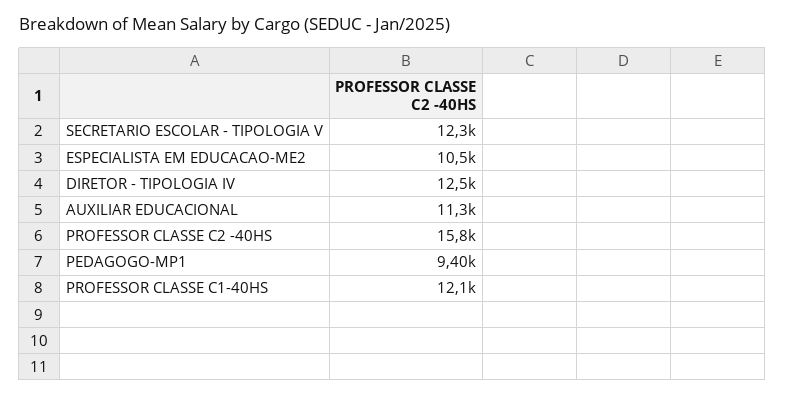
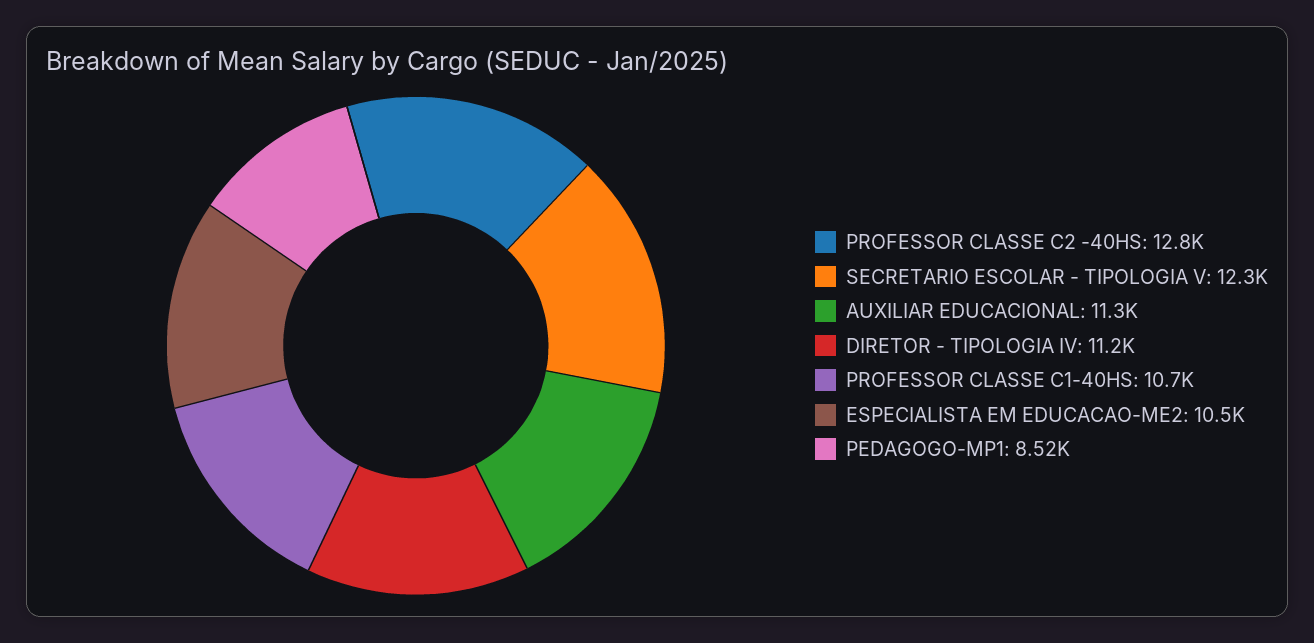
DIRETOR - TIPOLOGIA IV: 12500 -> 11200
PROFESSOR CLASSE C2 -40HS: 15800 -> 12800
PEDAGOGO-MP1: 9400 -> 8520
PROFESSOR CLASSE C1-40HS: 12100 -> 10700

